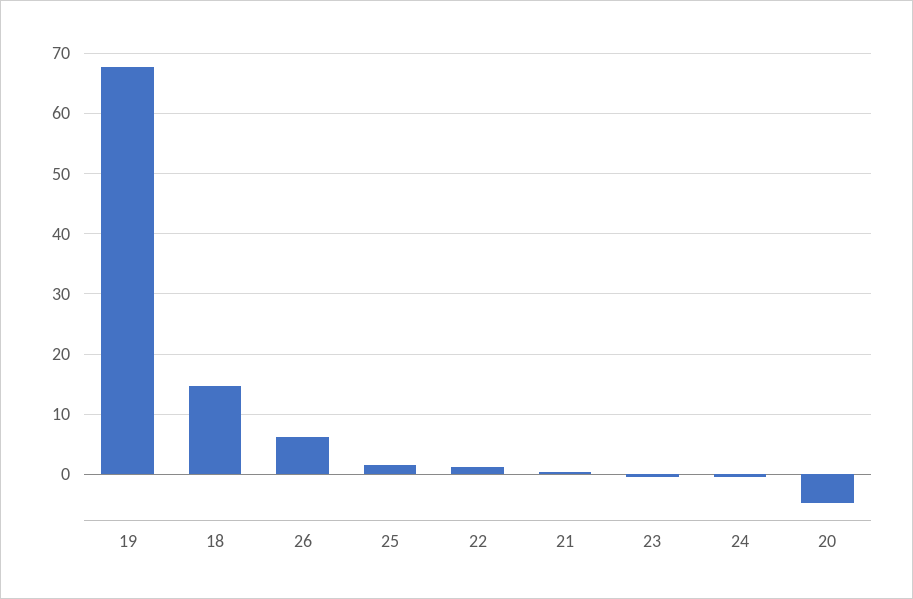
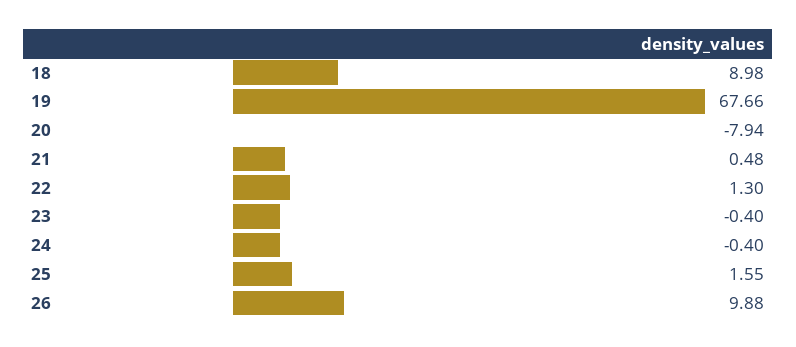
18: 15 -> 8.98
26: 6 -> 9.88
20: -5 -> -7.94

